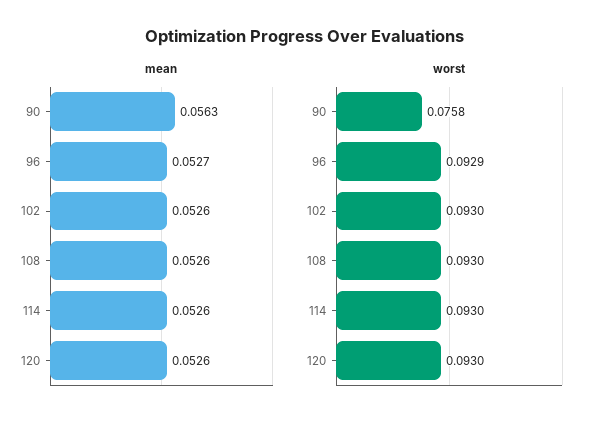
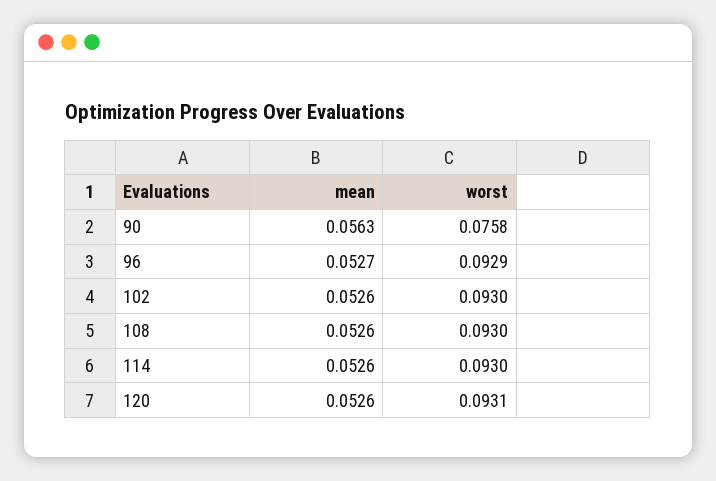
worst, 120: 0.093 -> 0.0931

